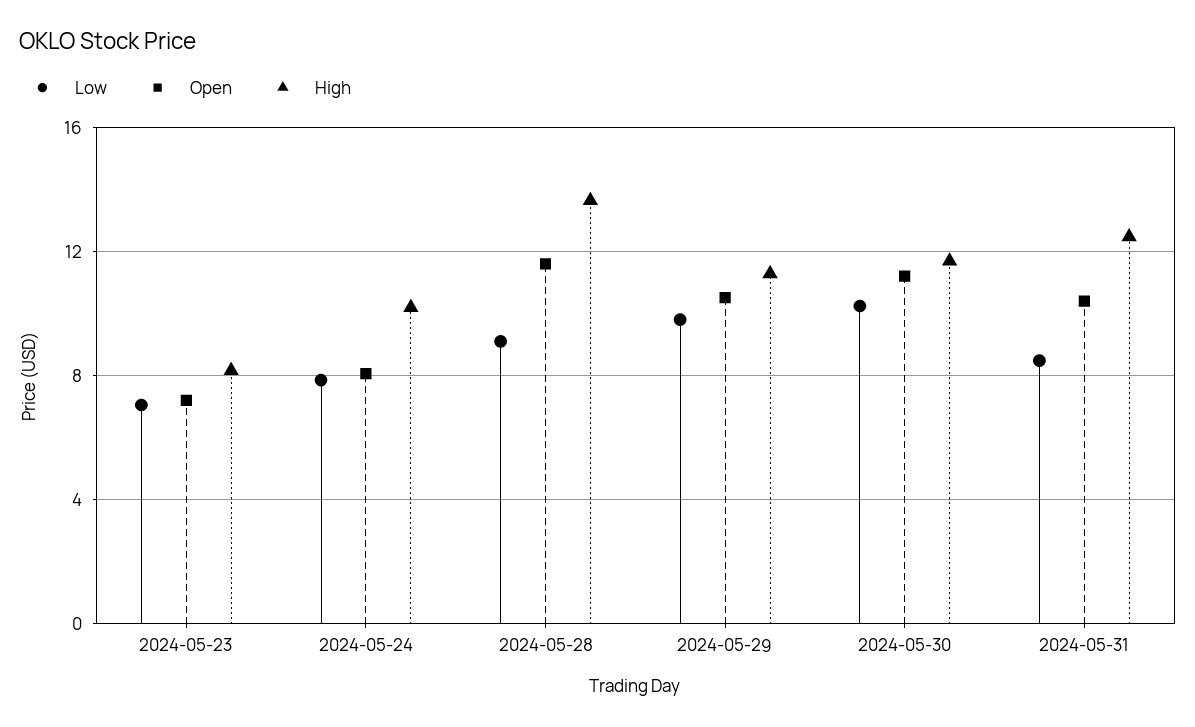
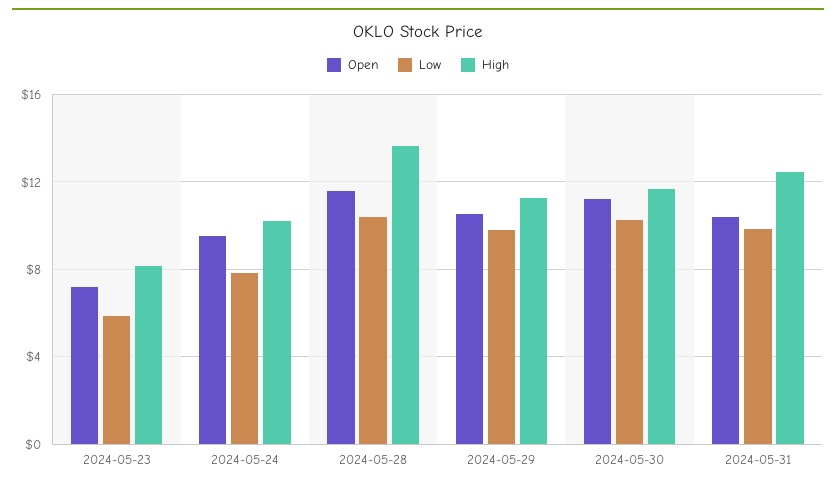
Low, 2024-05-23: 7 -> 6
Open, 2024-05-24: 8 -> 9.5
Low, 2024-05-28: 9 -> 10.5
Low, 2024-05-31: 8.5 -> 10

